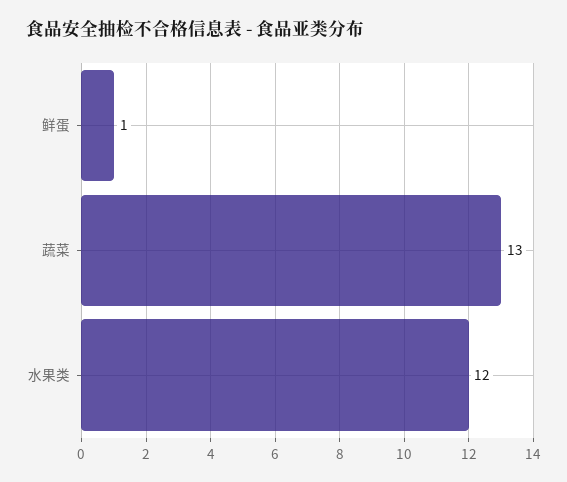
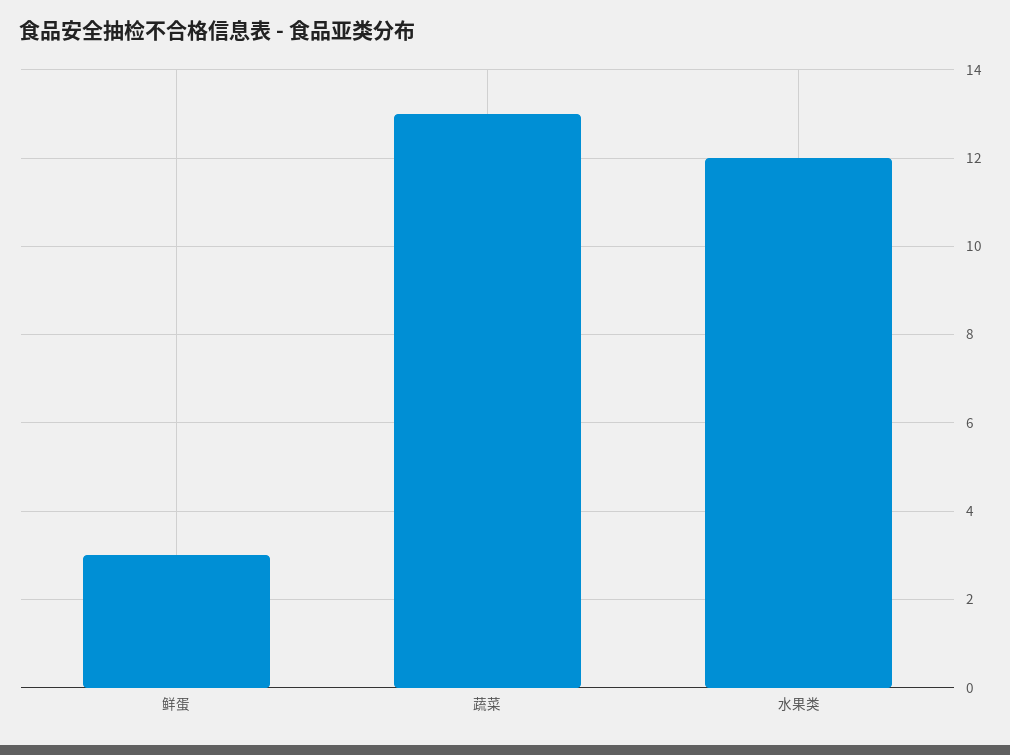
鲜蛋: 1 -> 3

